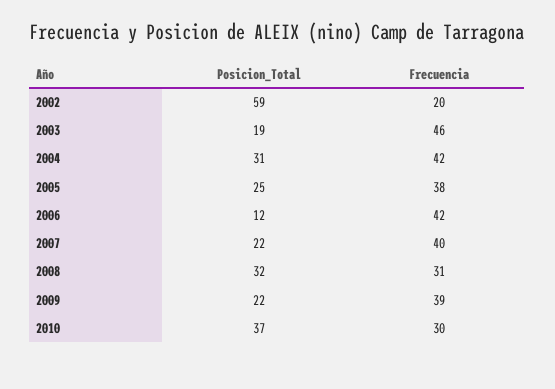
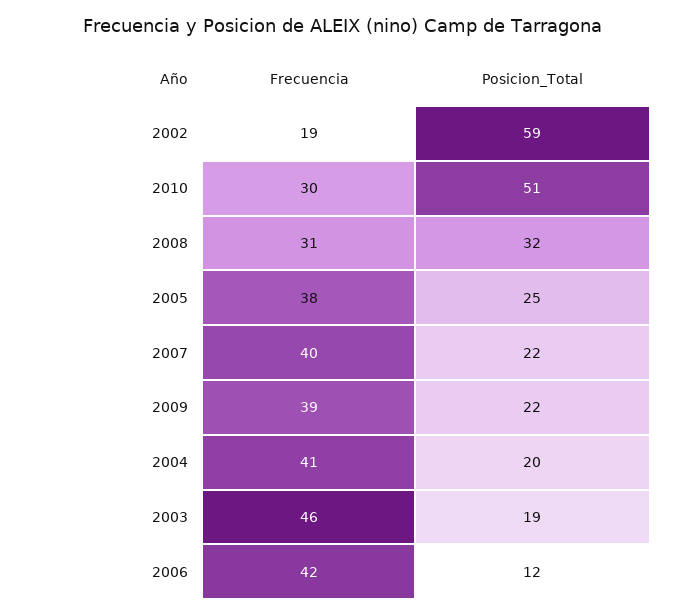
Frecuencia, 2002: 20 -> 19
Posicion_Total, 2004: 31 -> 20
Frecuencia, 2004: 42 -> 41
Posicion_Total, 2010: 37 -> 51

